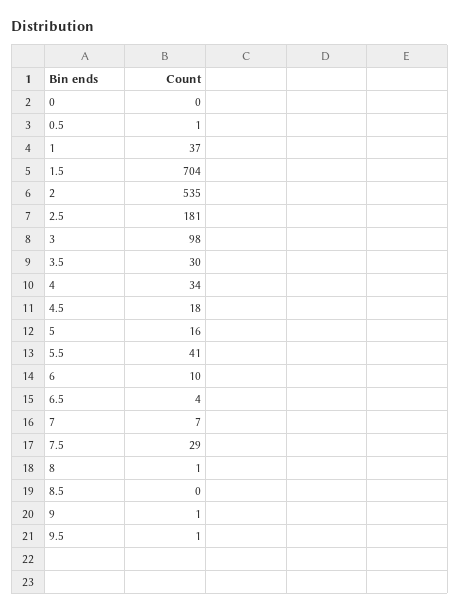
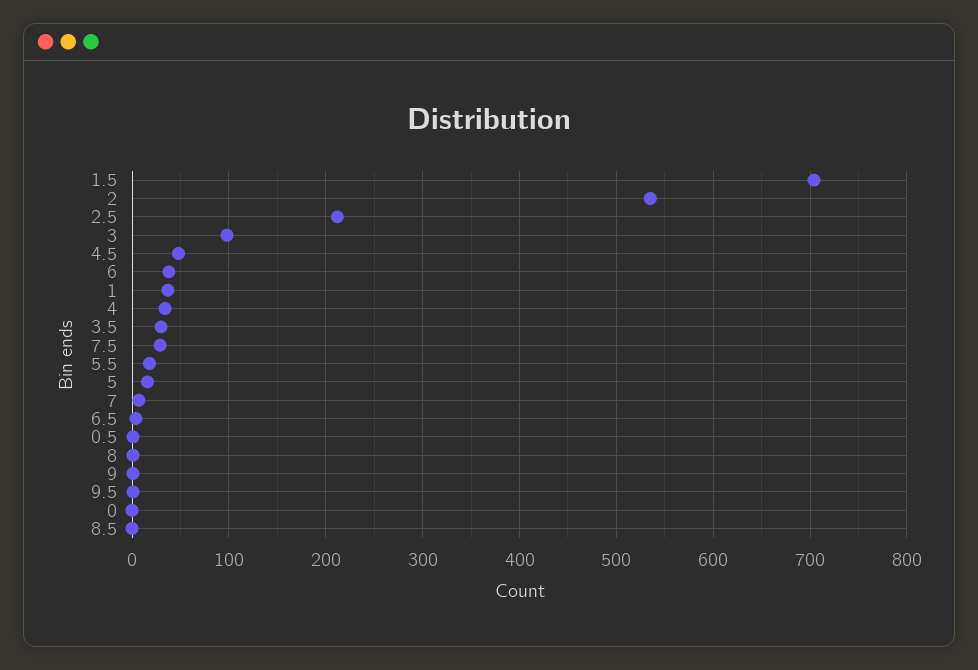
2.5: 181 -> 210
4.5: 18 -> 50
5.5: 41 -> 20
6: 10 -> 40

